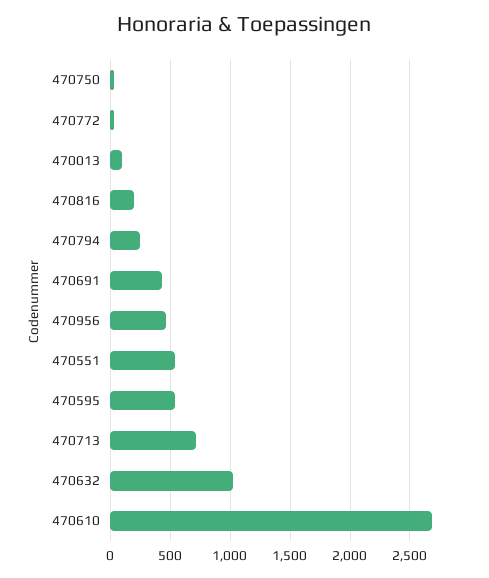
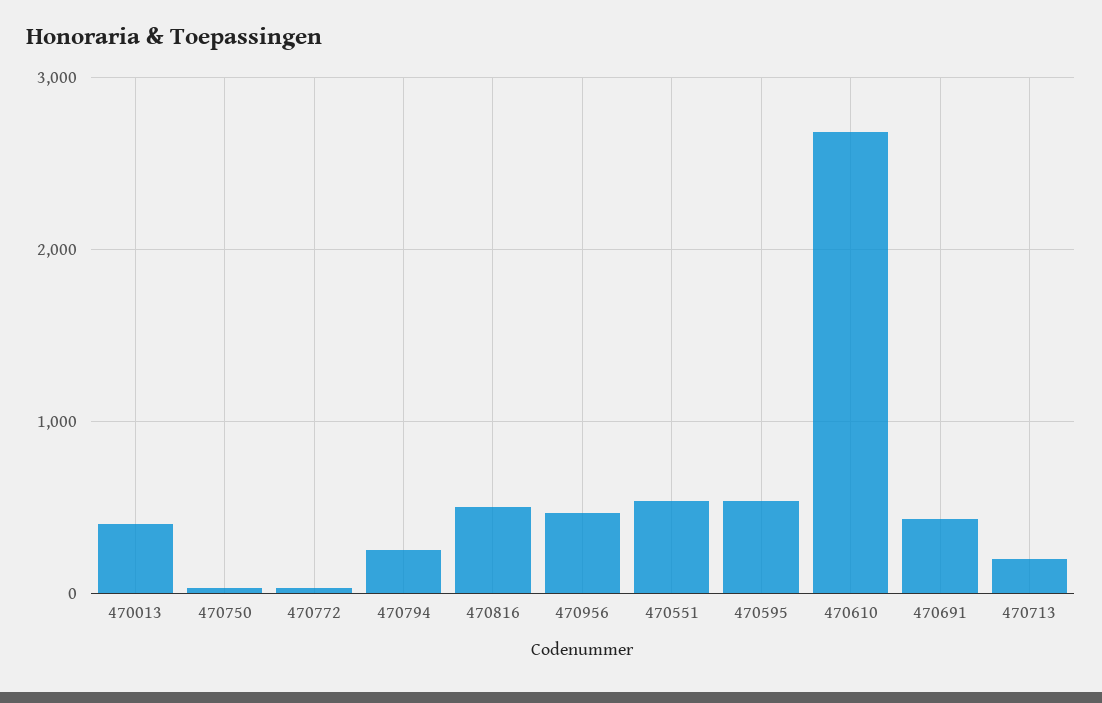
470013: 100 -> 400
470816: 200 -> 500
470713: 700 -> 200
470632: 1000 -> none

